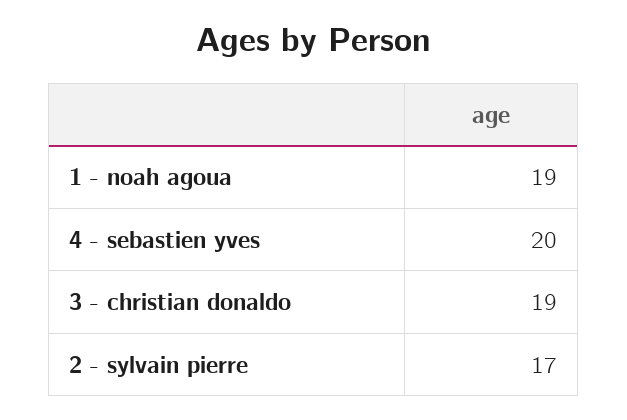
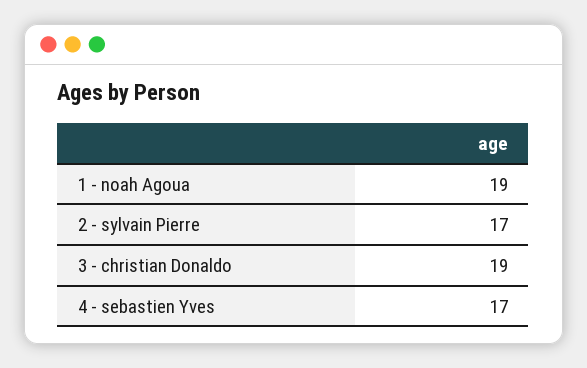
4 - sebastien yves: 20 -> 17

